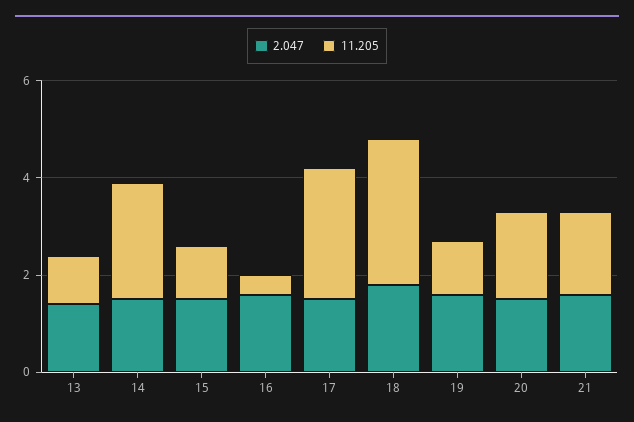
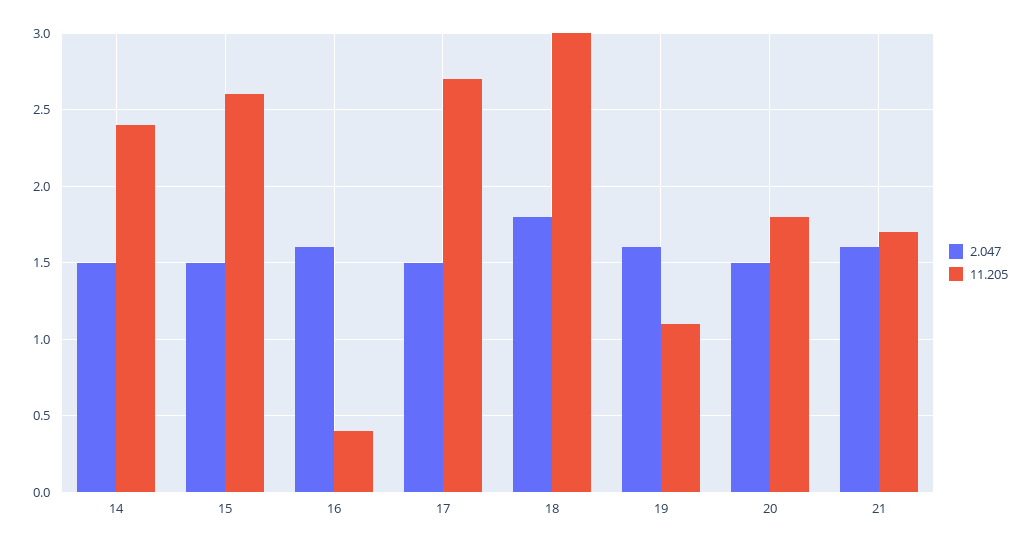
2.047, 13: 1.5 -> none
11.205, 13: 1 -> none
11.205, 15: 1 -> 2.6

